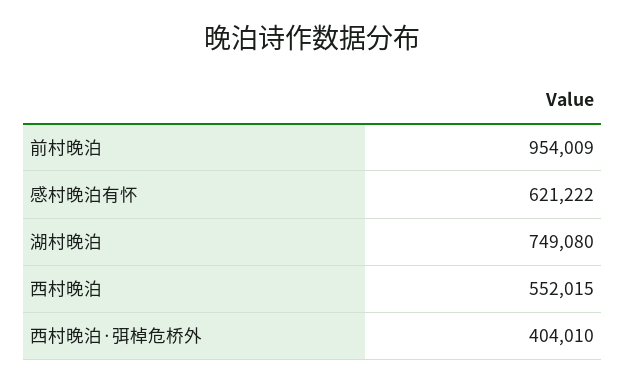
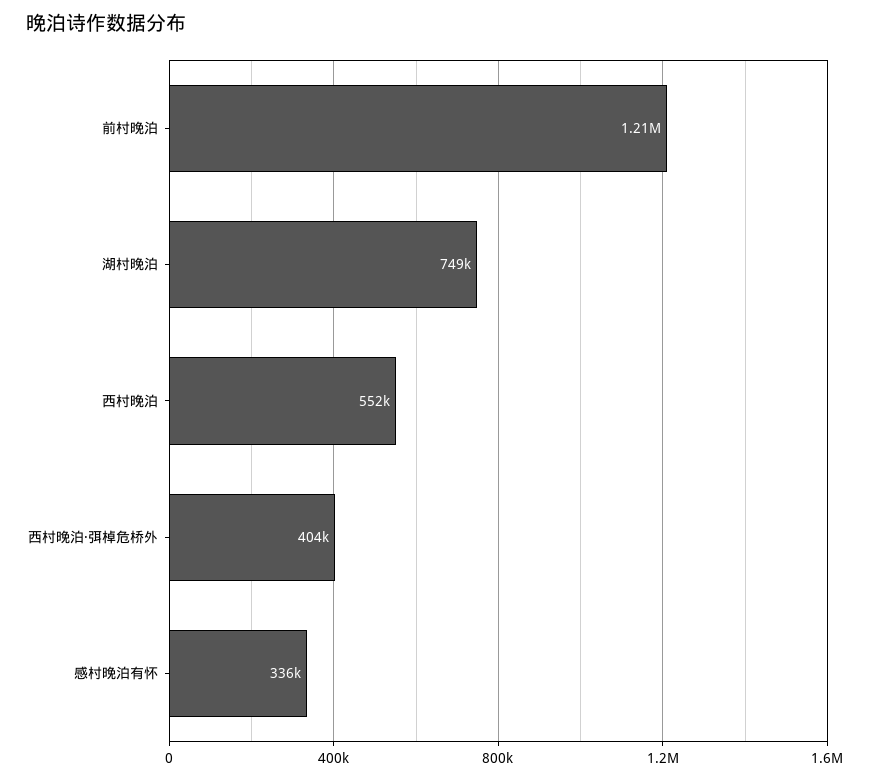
前村晚泊: 954009 -> 1210000
感村晚泊有怀: 621222 -> 336000

